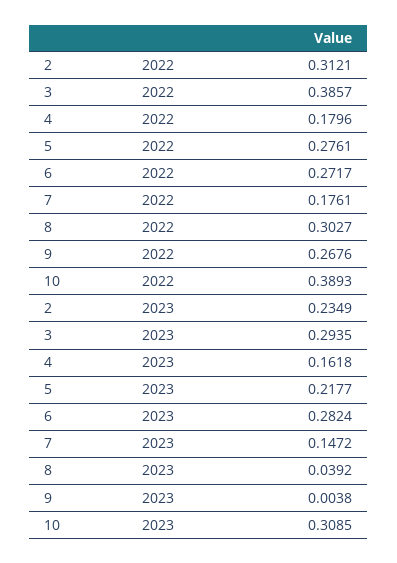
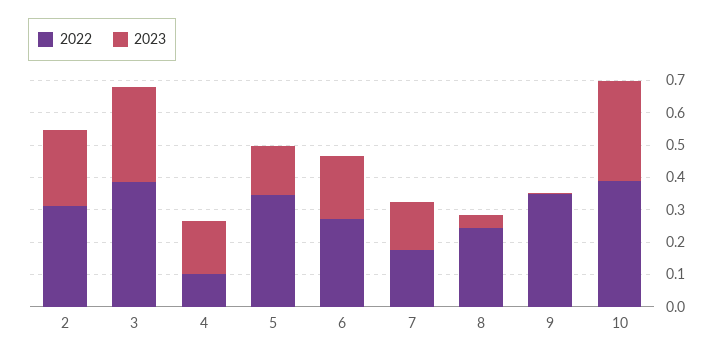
2022, 4: 0.1796 -> 0.1
2022, 5: 0.2761 -> 0.35
2022, 8: 0.3027 -> 0.25
2022, 9: 0.2676 -> 0.35
2023, 5: 0.2177 -> 0.15
2023, 6: 0.2824 -> 0.2

